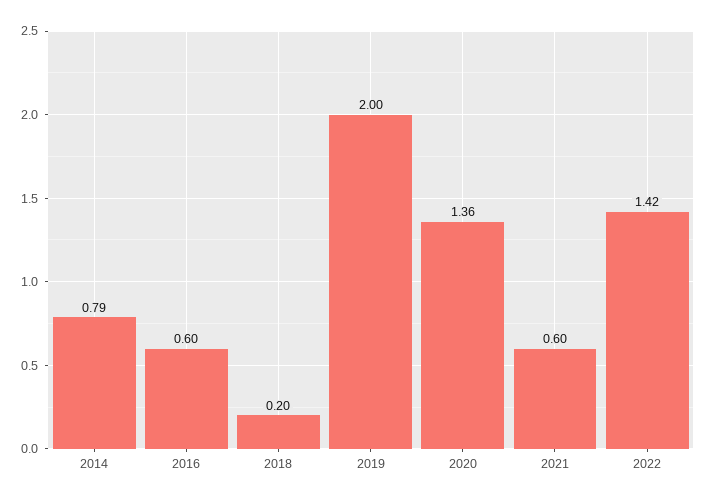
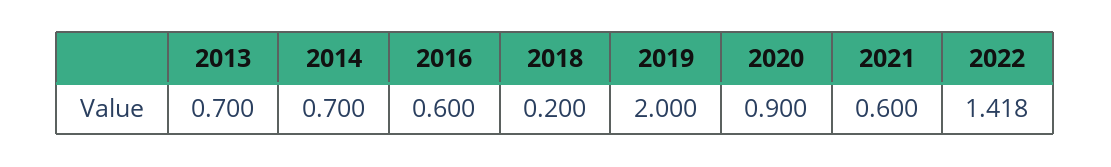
2014: 0.79 -> 0.7
2020: 1.36 -> 0.9
2013: none -> 0.7

